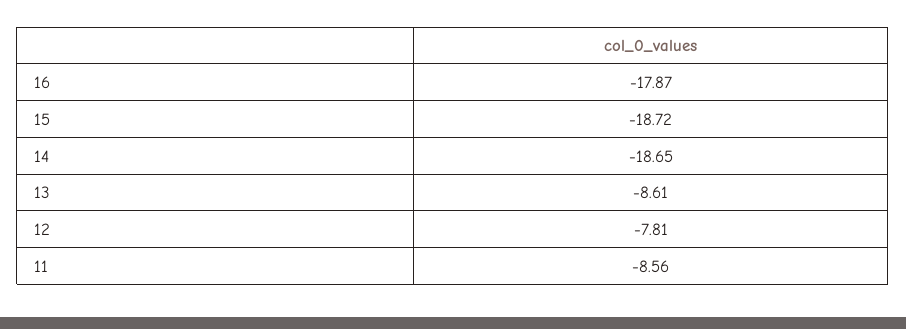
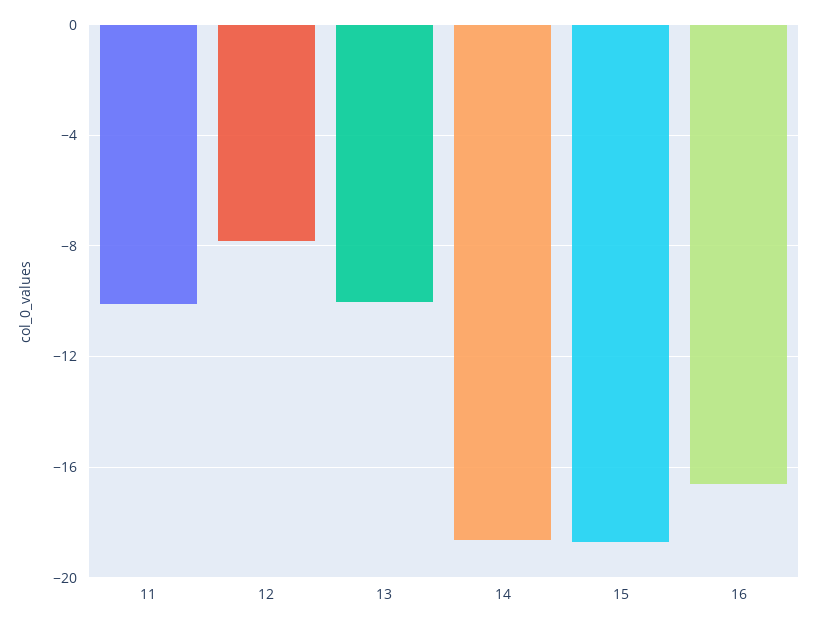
16: -17.87 -> -16.5
13: -8.61 -> -10
11: -8.56 -> -10

